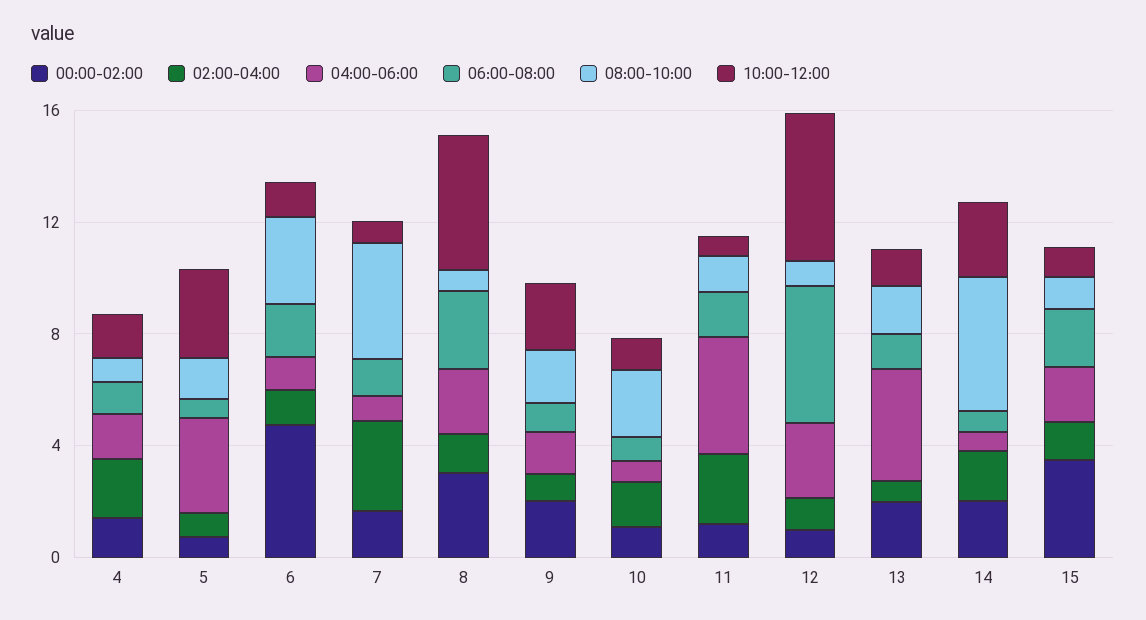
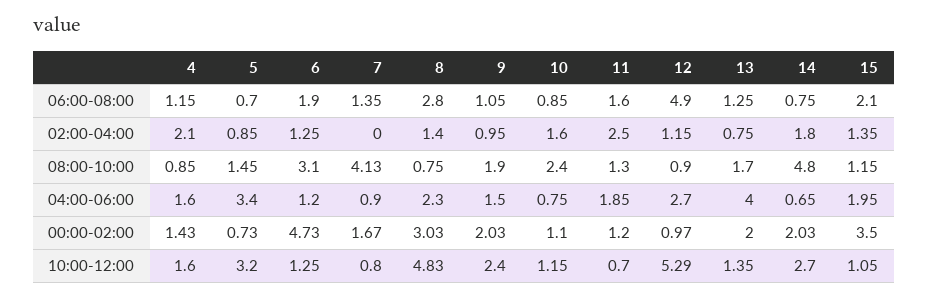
02:00-04:00, 7: 3 -> 0
04:00-06:00, 11: 4 -> 1.85

